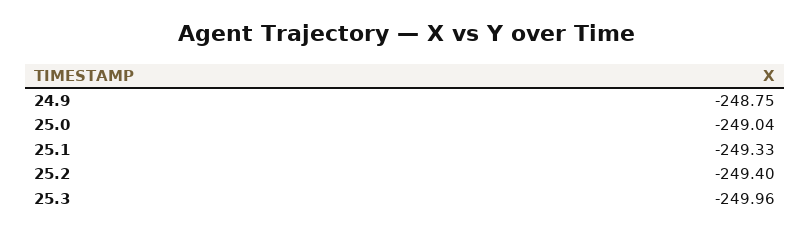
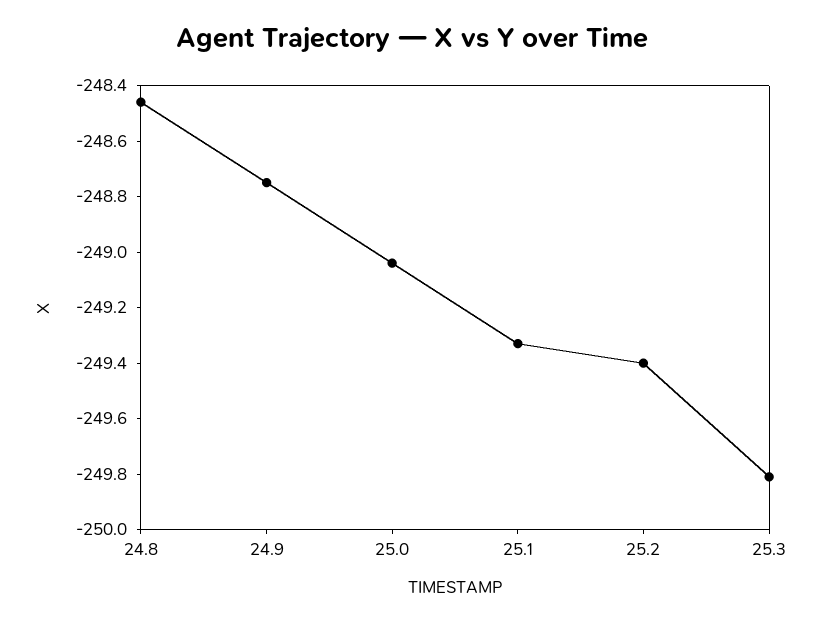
25.3: -249.96 -> -249.8
24.8: none -> -248.45

